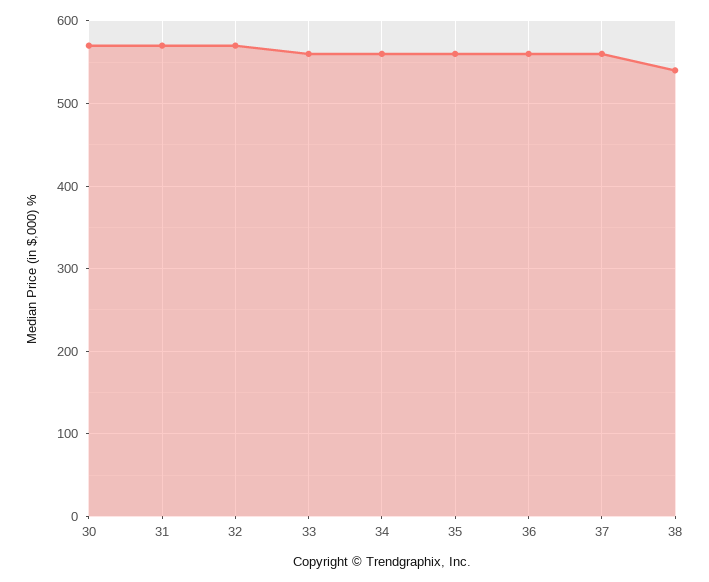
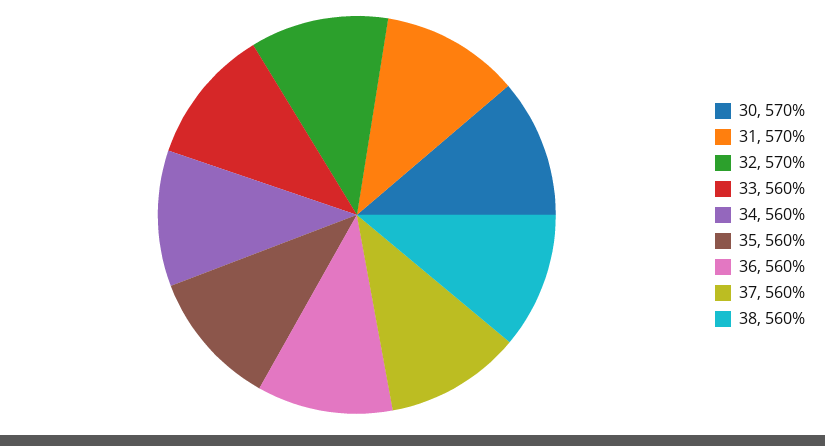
38: 540 -> 560

